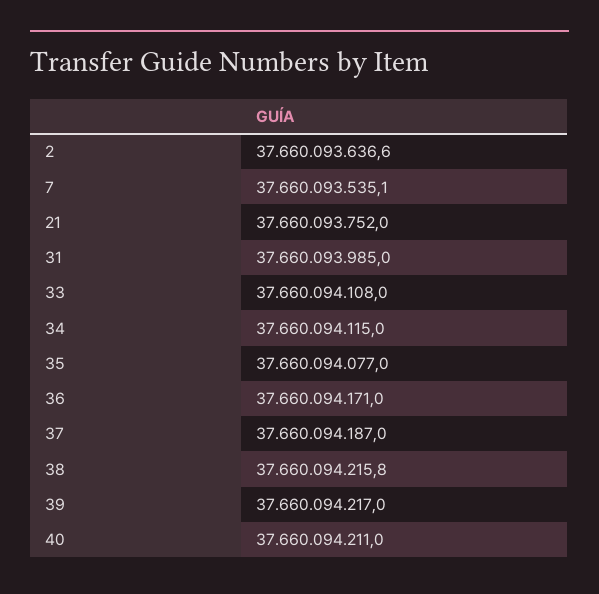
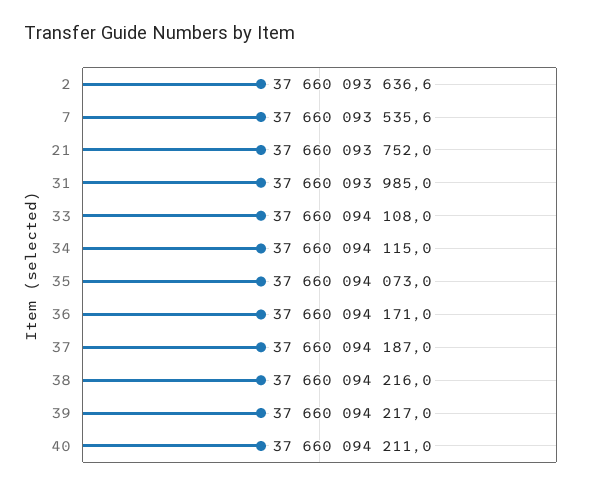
7: 37660093535.1 -> 37660093535.6
35: 37660094077 -> 37660094073
38: 37660094215.8 -> 37660094216

